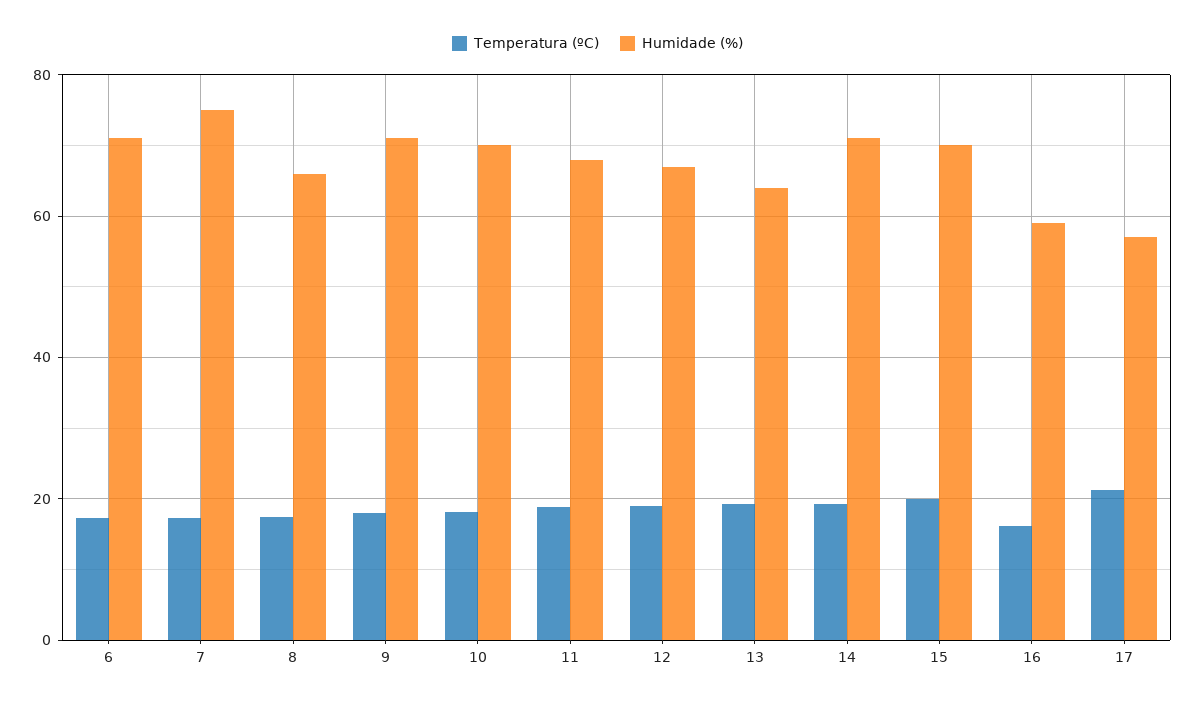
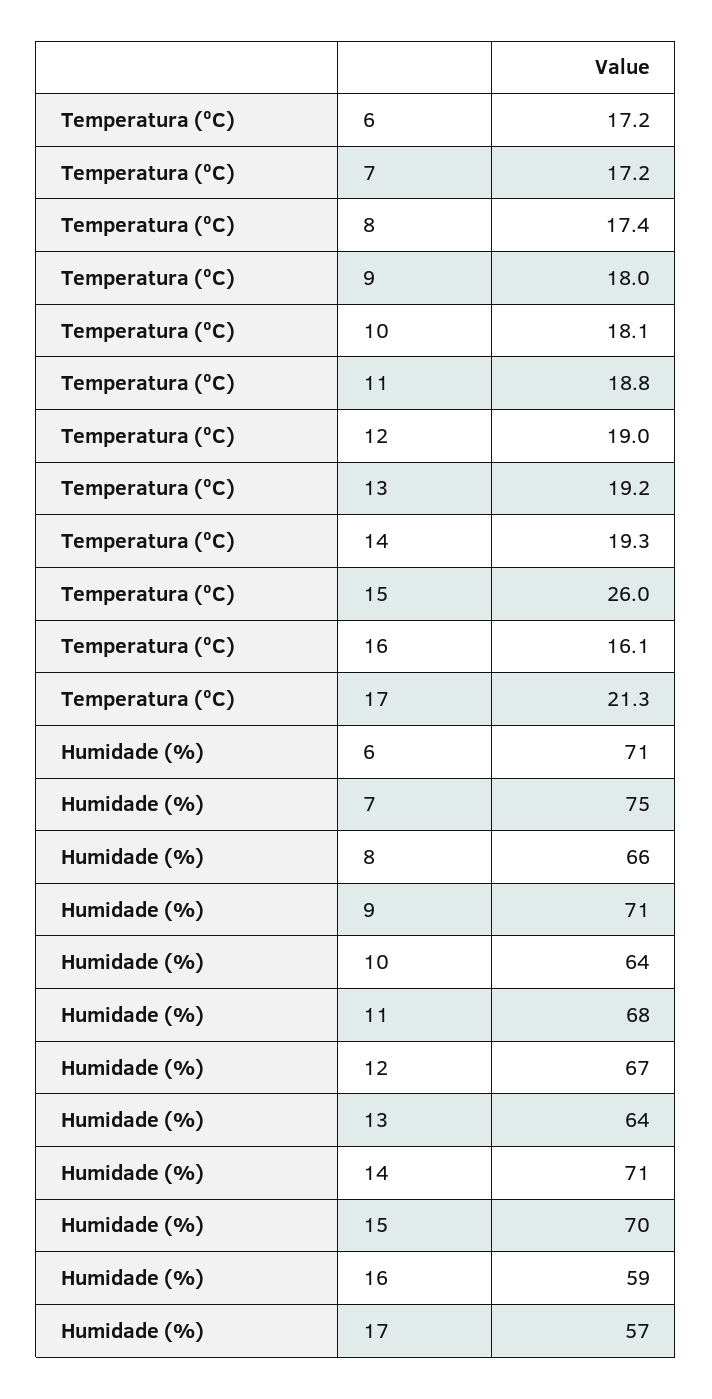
Humidade (%), 10: 70 -> 64
Temperatura (ºC), 15: 20 -> 26

